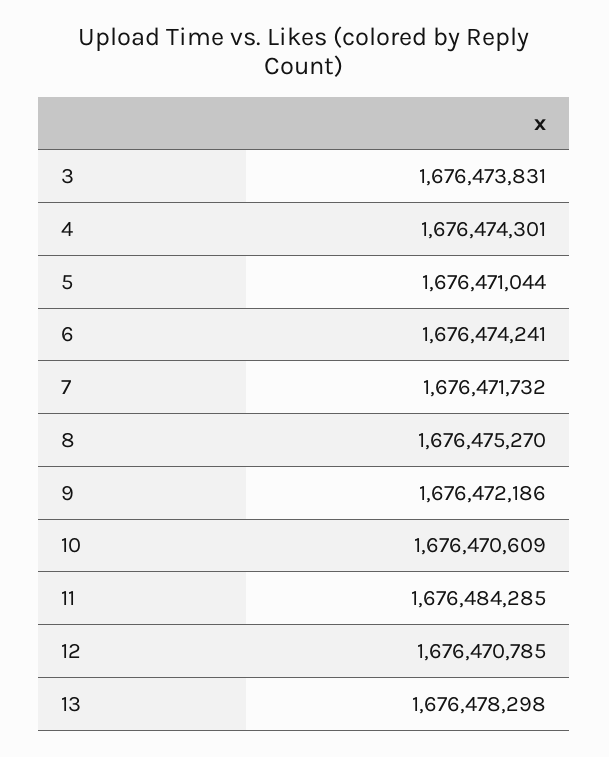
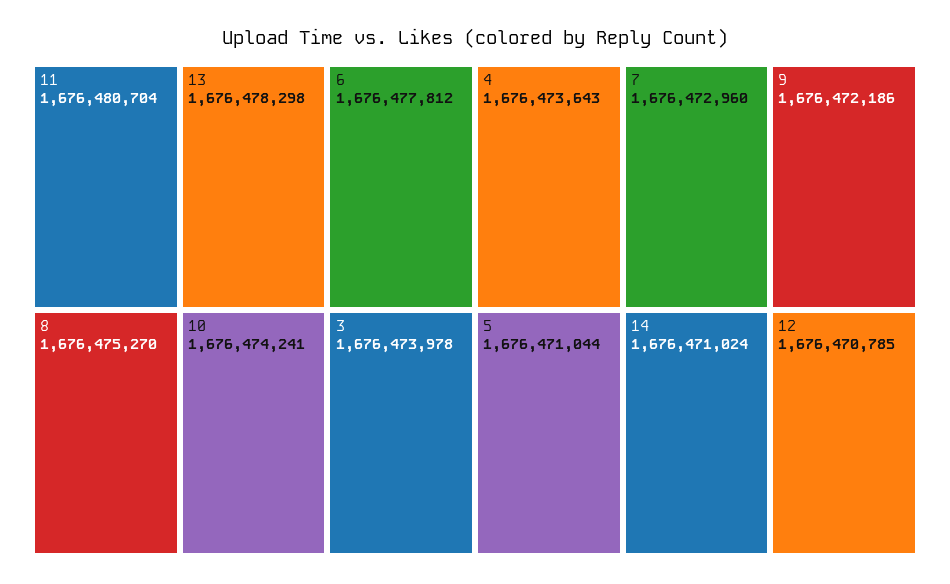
3: 1676473831 -> 1676473978
4: 1676474301 -> 1676473643
6: 1676474241 -> 1676477812
7: 1676471732 -> 1676472960
10: 1676470609 -> 1676474241
11: 1676484285 -> 1676480704
14: none -> 1676471024

